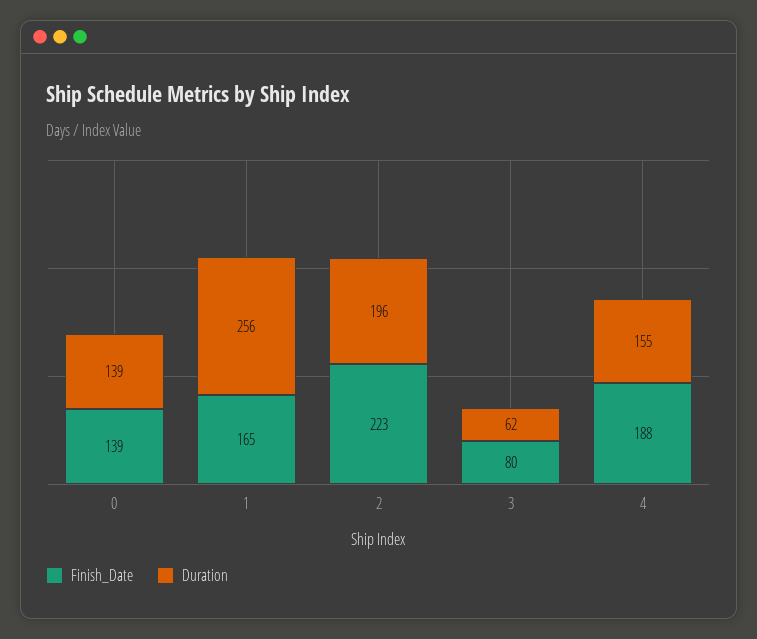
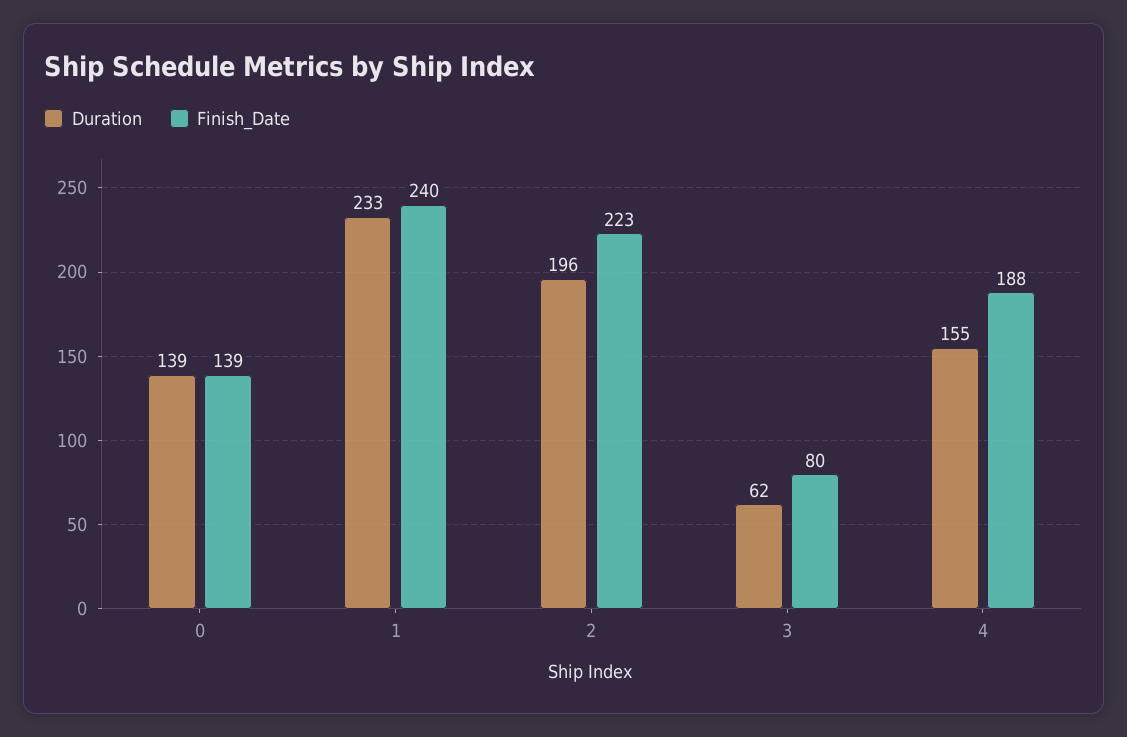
Finish_Date, 1: 165 -> 240
Duration, 1: 256 -> 233

